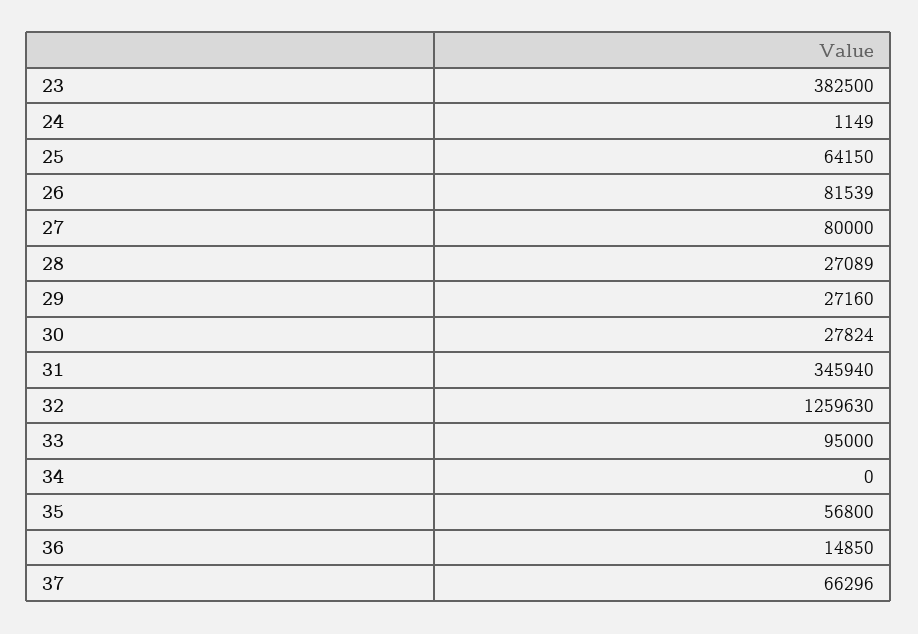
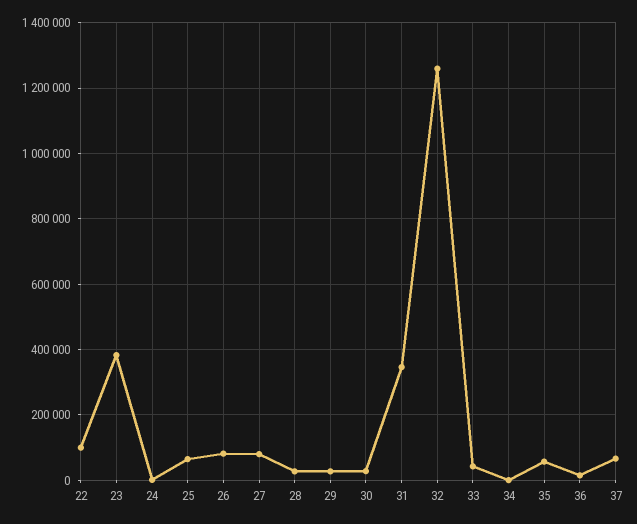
33: 95000 -> 40000
22: none -> 100000

